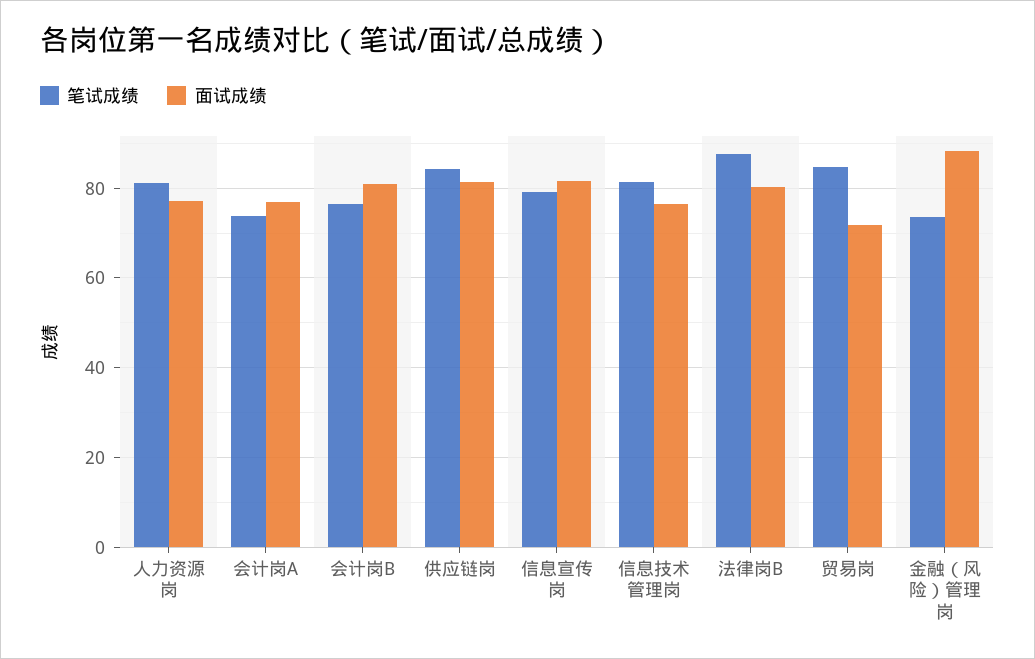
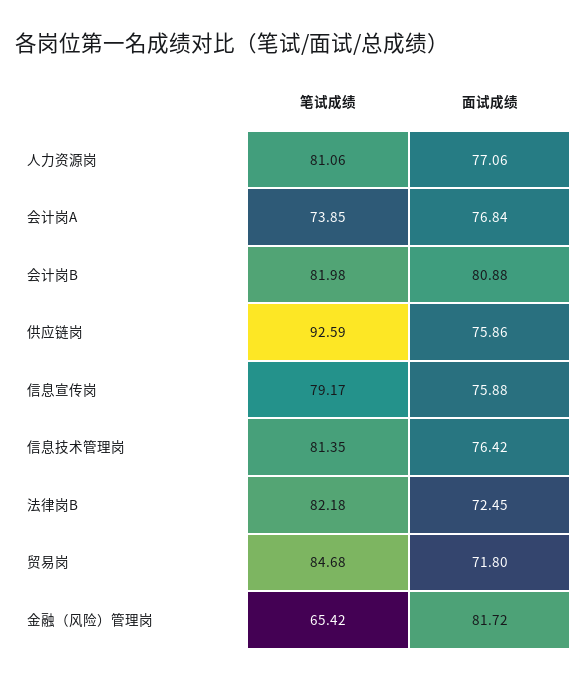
笔试成绩, 会计岗B: 76 -> 81.98
笔试成绩, 供应链岗: 84 -> 92.59
面试成绩, 供应链岗: 82 -> 75.86
面试成绩, 信息宣传岗: 82 -> 75.88
笔试成绩, 法律岗B: 88 -> 82.18
面试成绩, 法律岗B: 80 -> 72.45
笔试成绩, 金融（风险）管理岗: 74 -> 65.42
面试成绩, 金融（风险）管理岗: 88 -> 81.72

